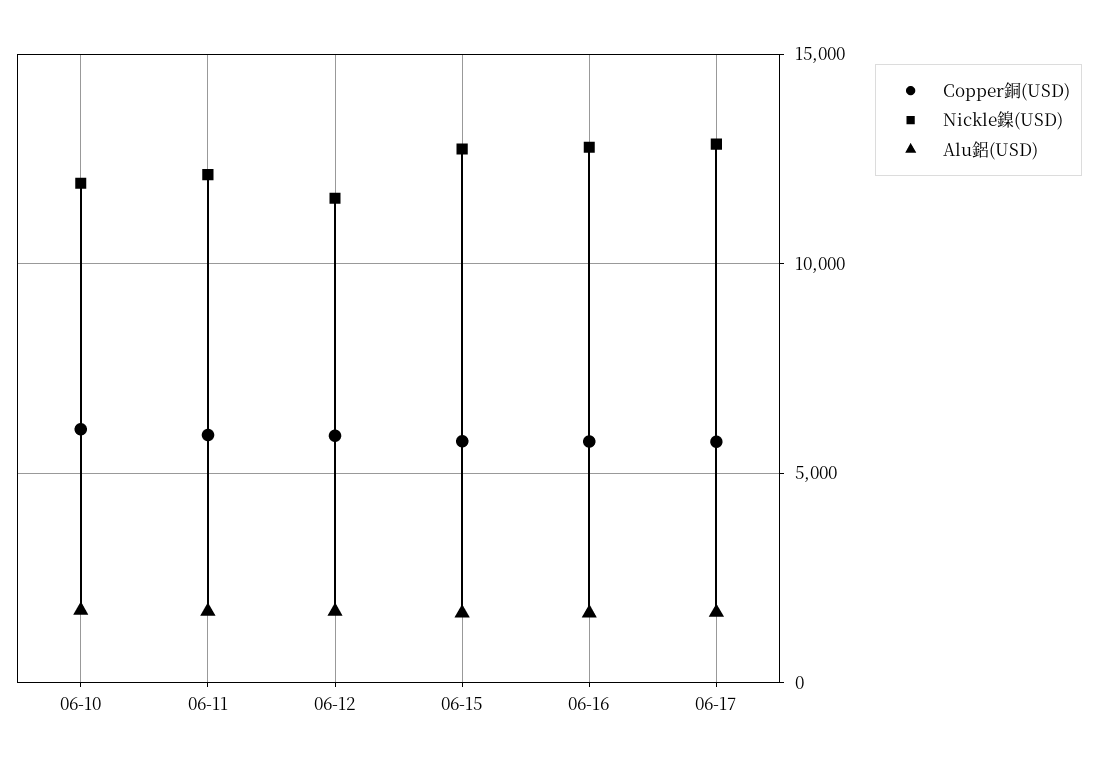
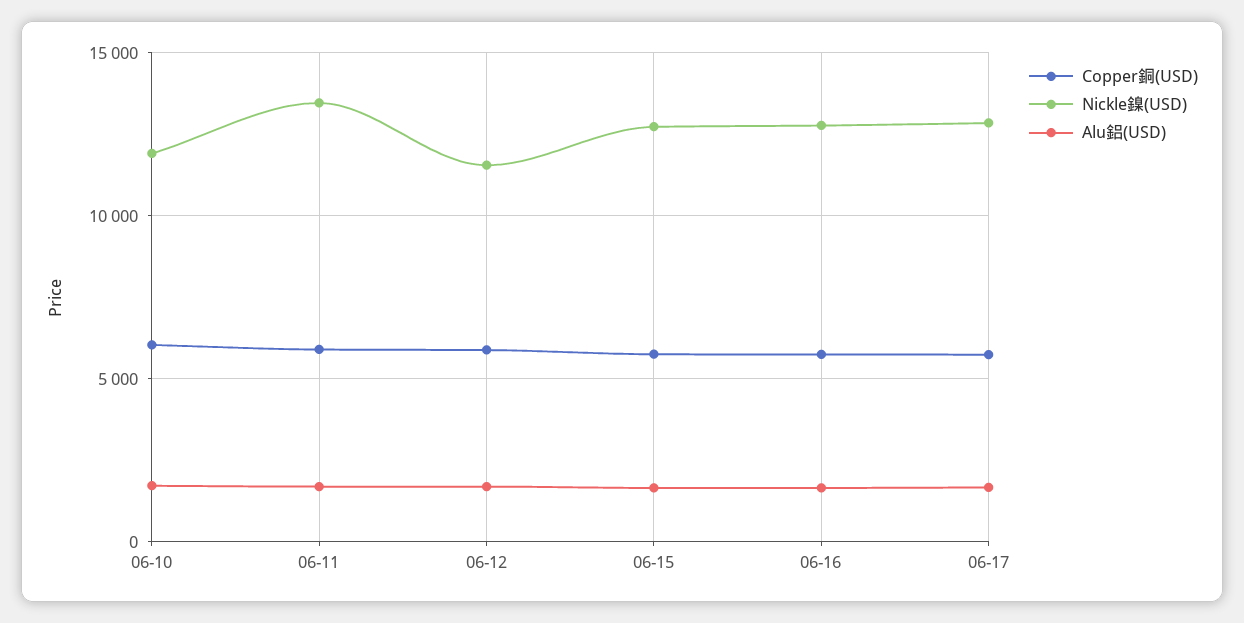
Nickle鎳(USD), 06-11: 12000 -> 13500

